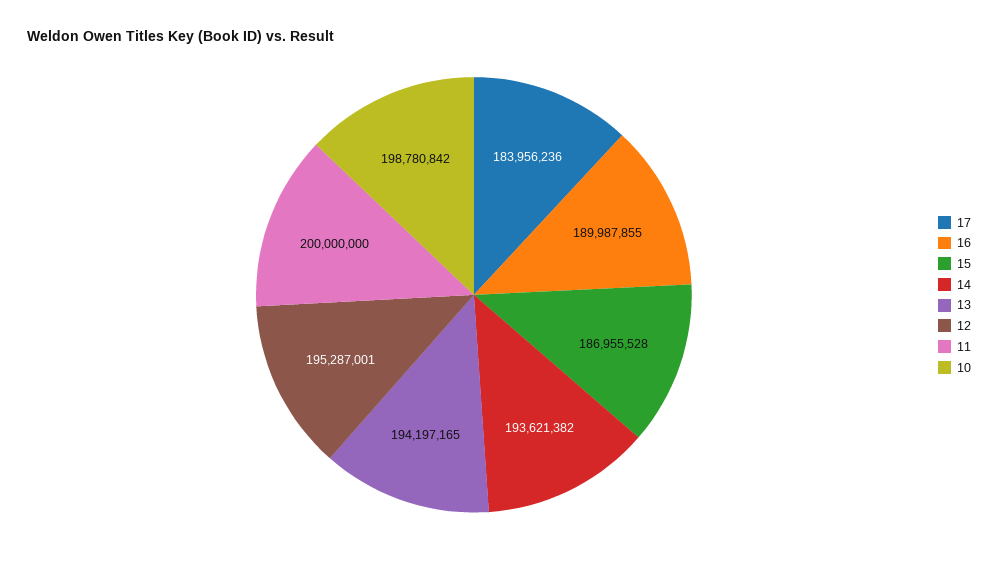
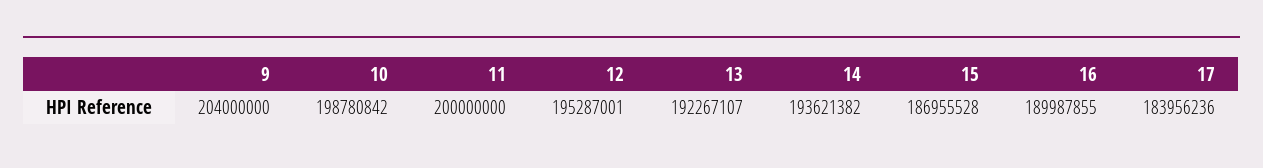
13: 194197165 -> 192267107
9: none -> 204000000

